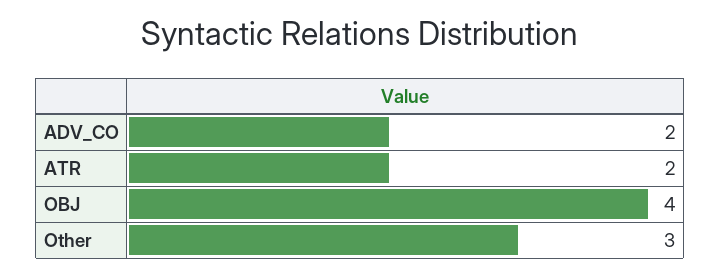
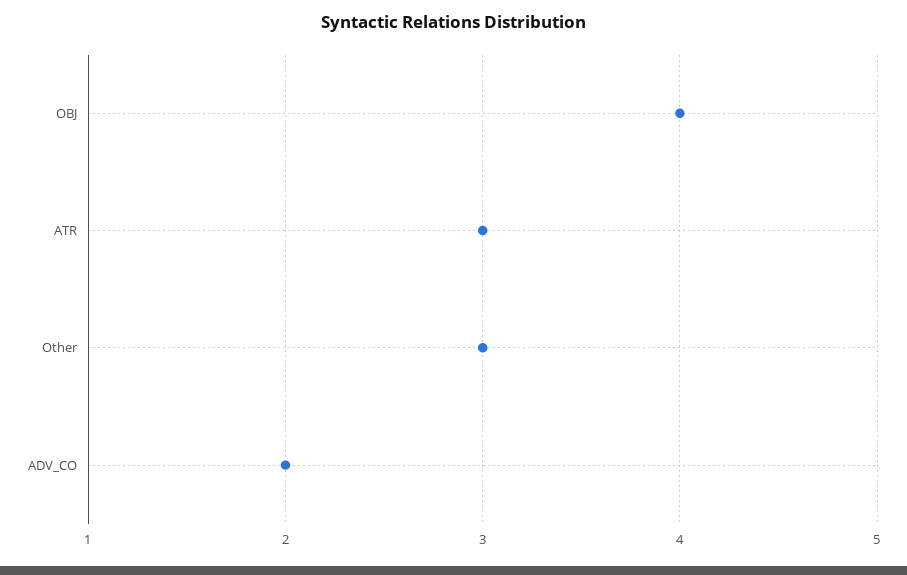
ATR: 2 -> 3

